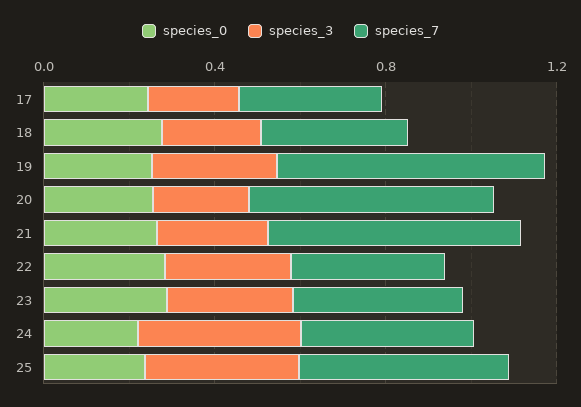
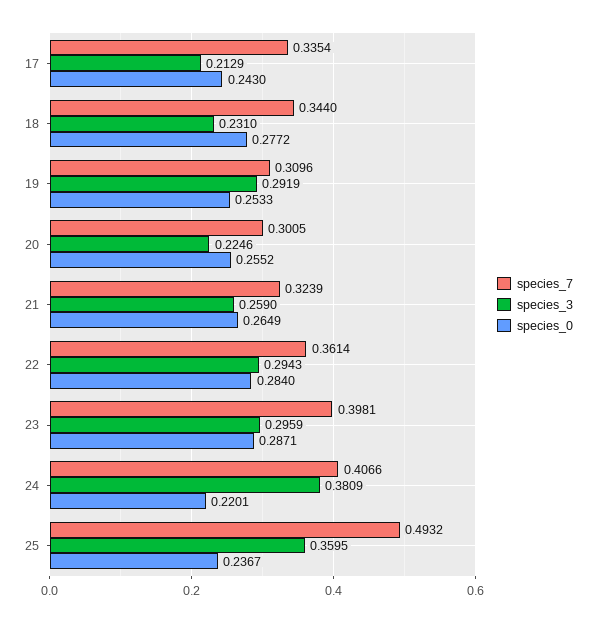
species_7, 19: 0.6 -> 0.3096
species_7, 20: 0.6 -> 0.3005
species_7, 21: 0.6 -> 0.3239

